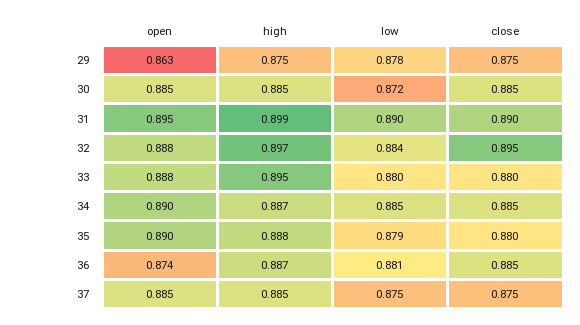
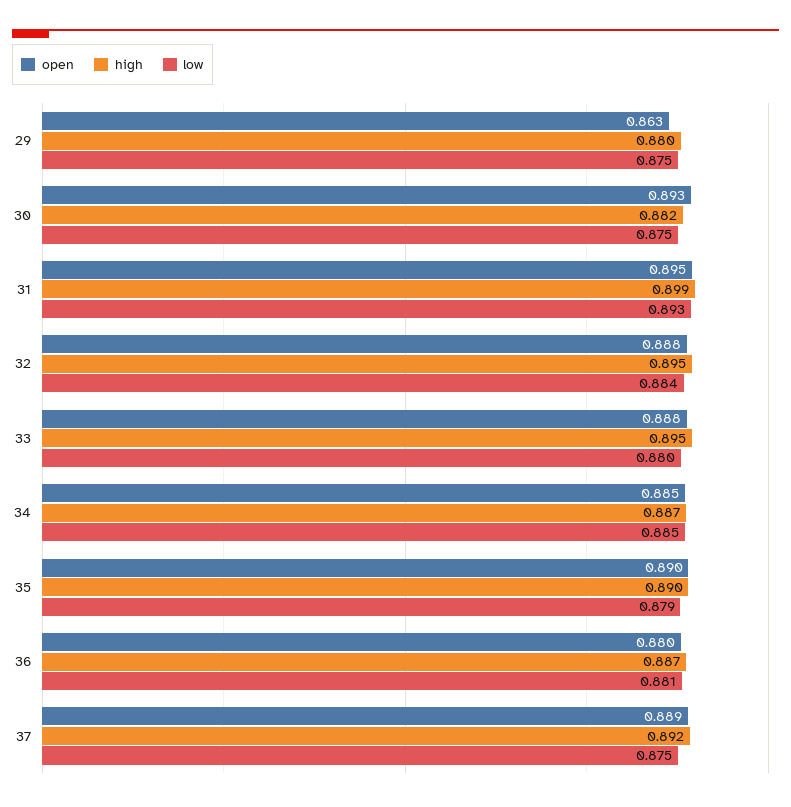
high, 29: 0.875 -> 0.88
low, 29: 0.878 -> 0.875
close, 29: 0.875 -> none
open, 30: 0.885 -> 0.893
high, 30: 0.885 -> 0.882
low, 30: 0.872 -> 0.875
close, 30: 0.885 -> none
low, 31: 0.89 -> 0.893
close, 31: 0.89 -> none
high, 32: 0.897 -> 0.895
close, 32: 0.895 -> none
close, 33: 0.88 -> none
open, 34: 0.89 -> 0.885
close, 34: 0.885 -> none
high, 35: 0.888 -> 0.89
close, 35: 0.88 -> none
open, 36: 0.874 -> 0.88
close, 36: 0.885 -> none
open, 37: 0.885 -> 0.889
high, 37: 0.885 -> 0.892
close, 37: 0.875 -> none

